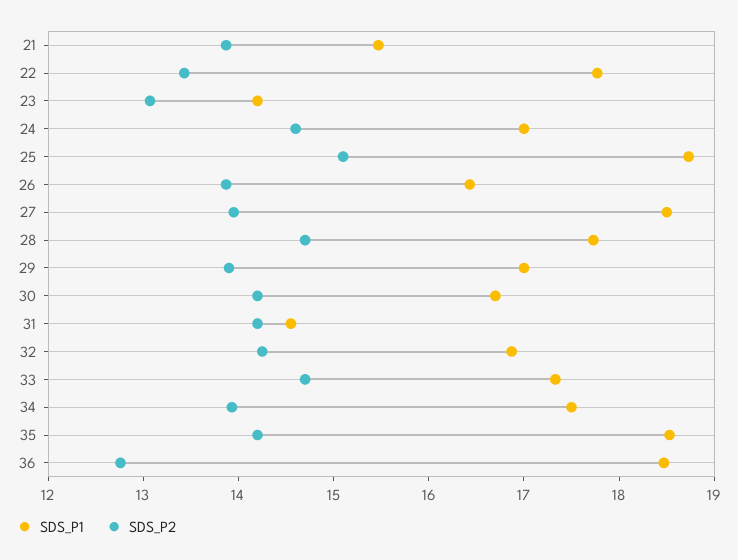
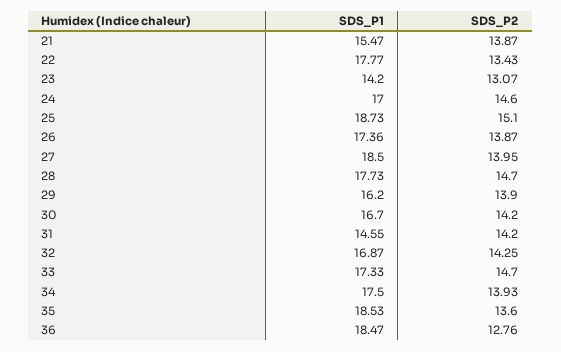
SDS_P1, 26: 16.4 -> 17.36
SDS_P1, 29: 17 -> 16.2
SDS_P2, 35: 14.2 -> 13.6

